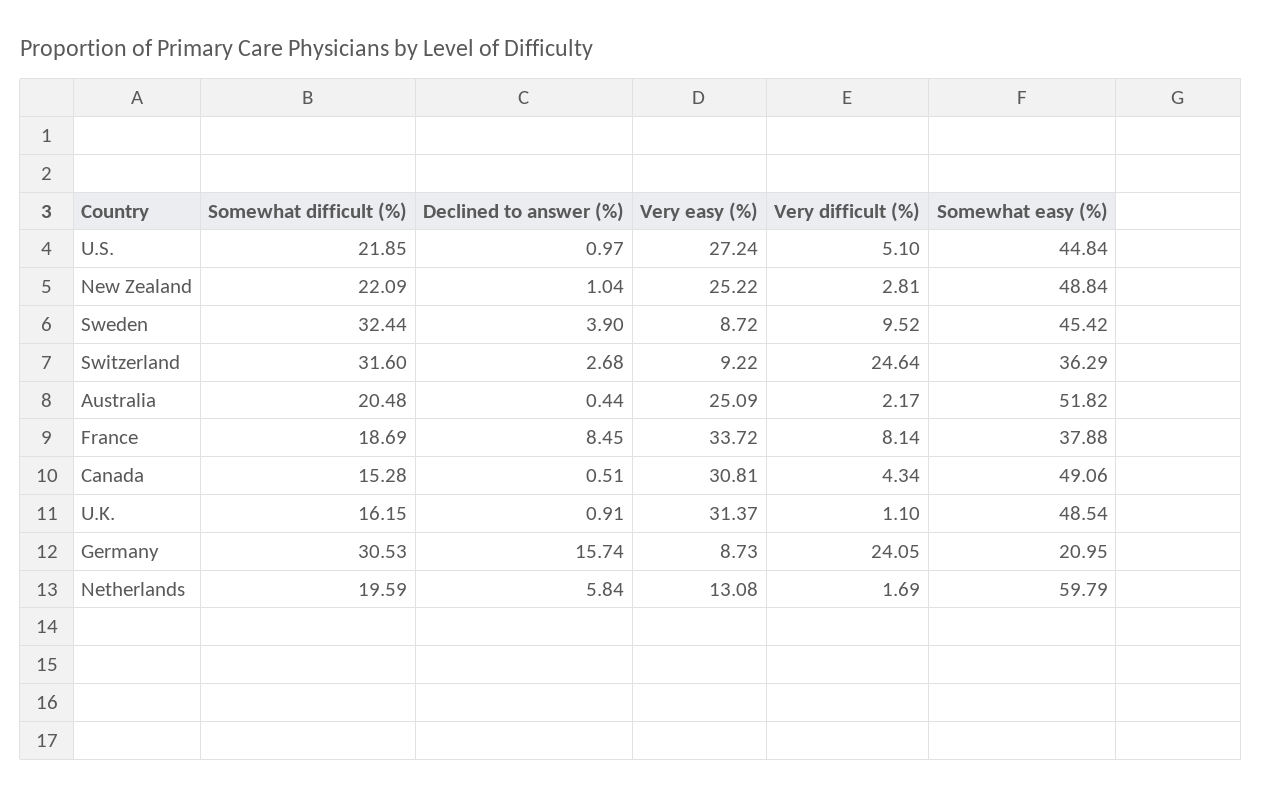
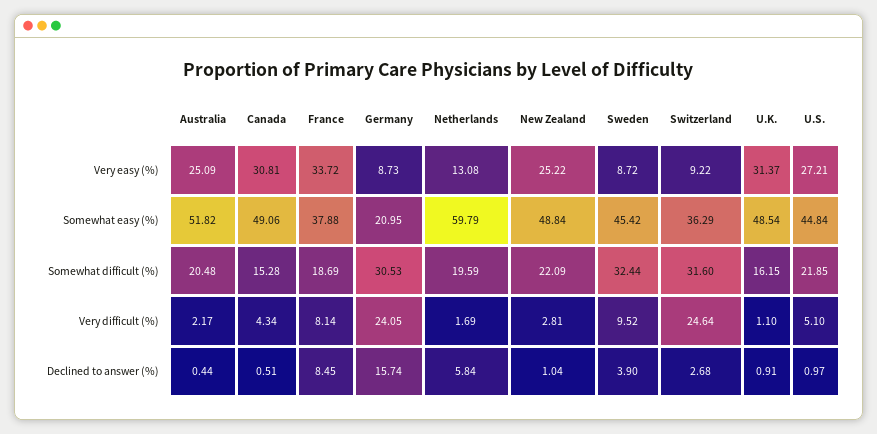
Very easy (%), U.S.: 27.24 -> 27.21

